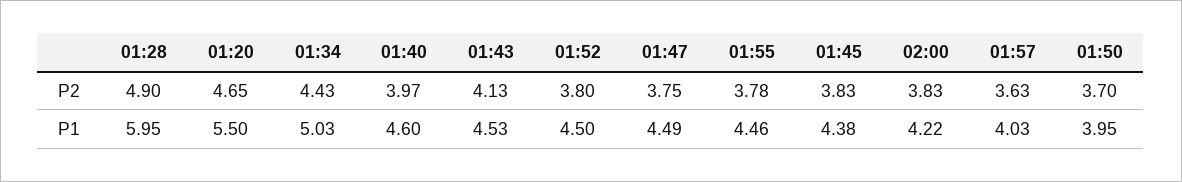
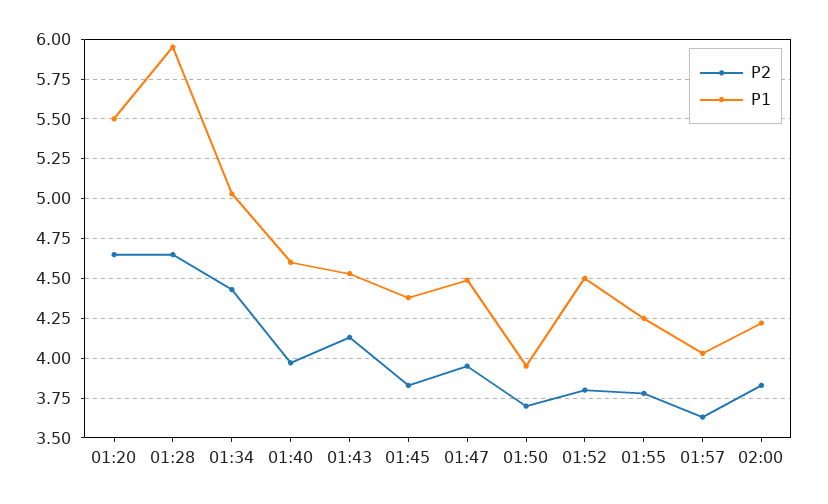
P2, 01:28: 4.9 -> 4.65
P2, 01:47: 3.75 -> 3.95
P1, 01:55: 4.46 -> 4.25

